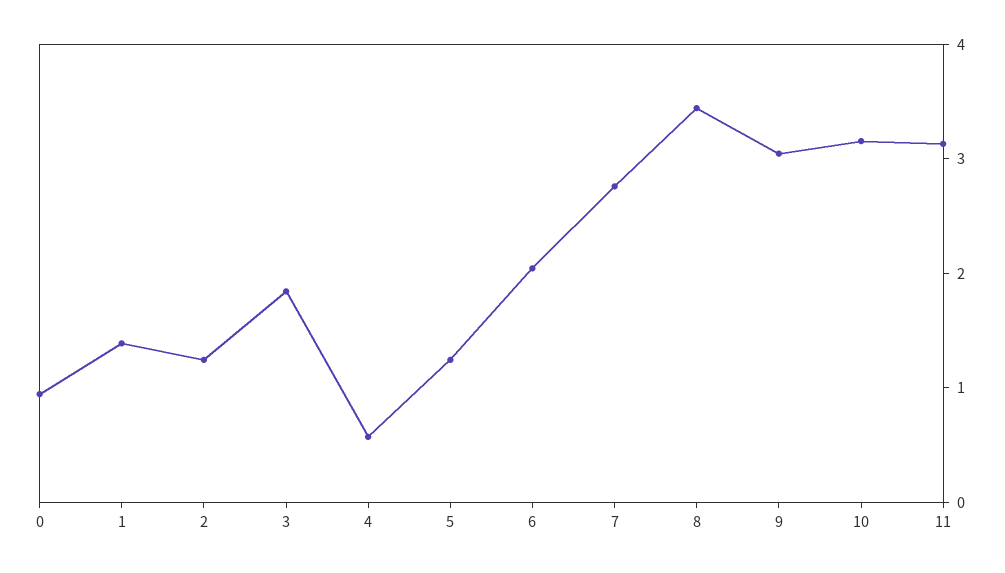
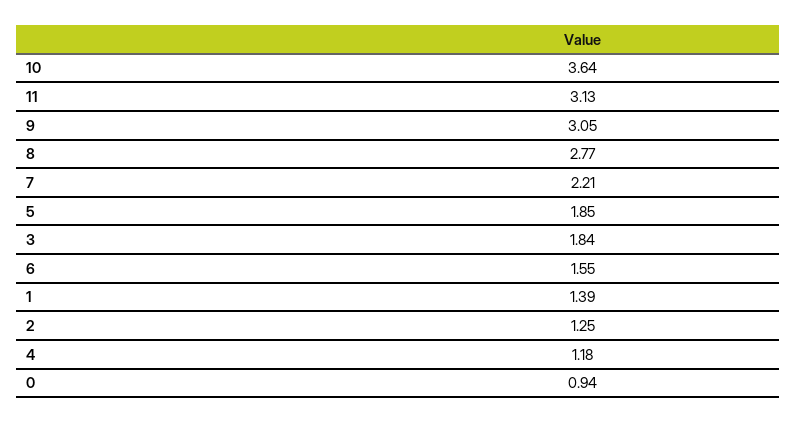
4: 0.6 -> 1.18
5: 1.2 -> 1.85
6: 2 -> 1.55
7: 2.8 -> 2.21
8: 3.4 -> 2.77
10: 3.2 -> 3.64

